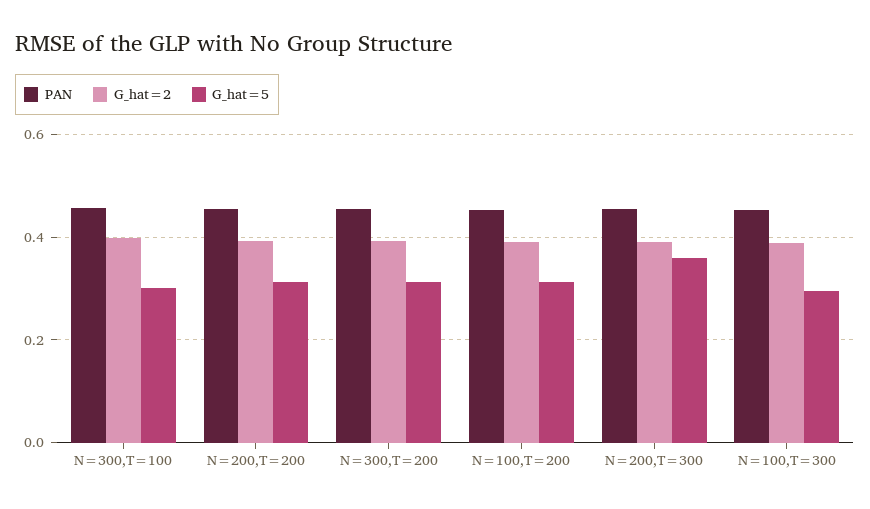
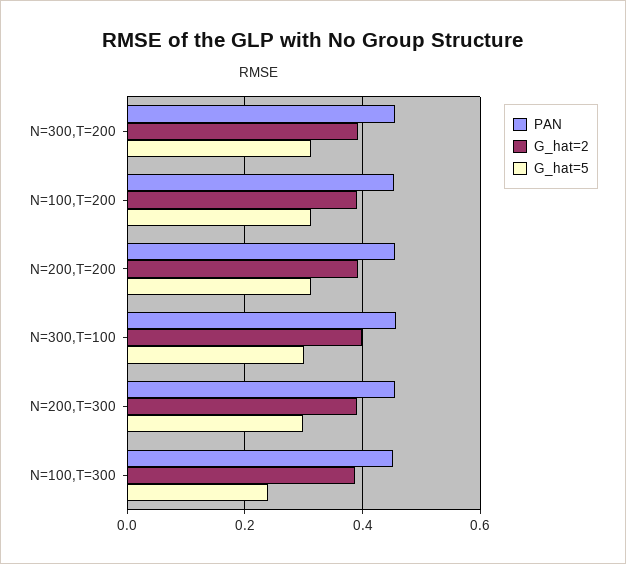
G_hat=5, N=200,T=300: 0.36 -> 0.3
G_hat=5, N=100,T=300: 0.3 -> 0.24

